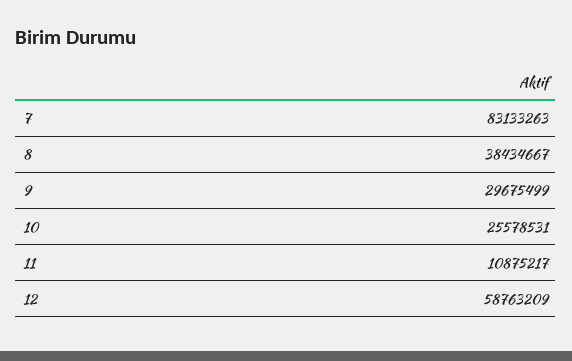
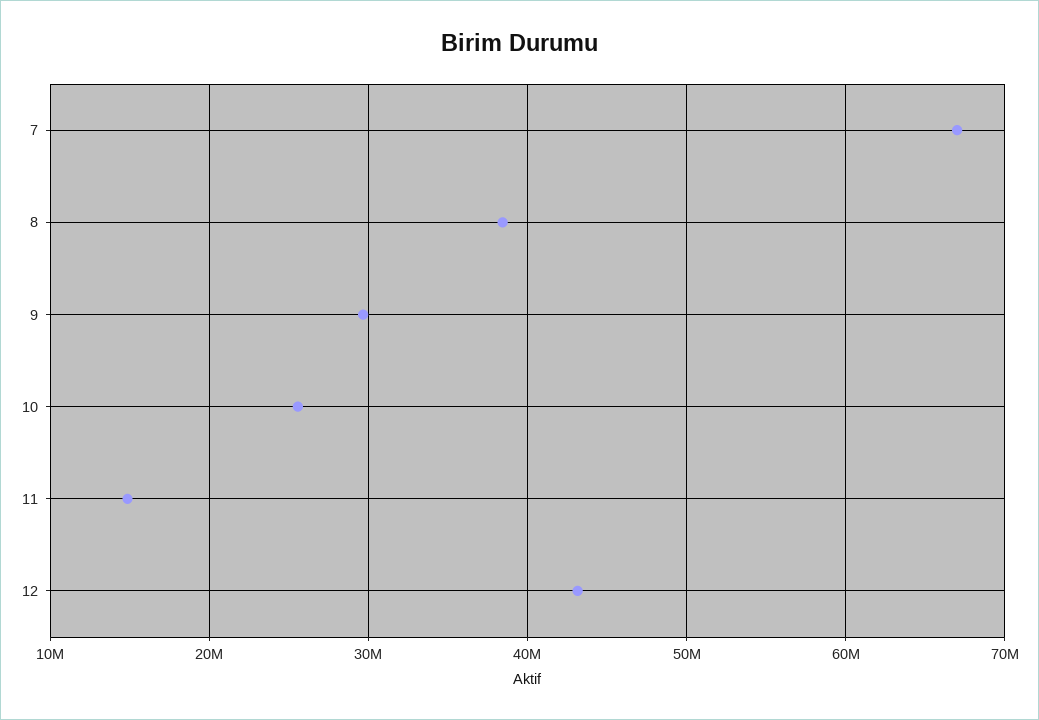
7: 83133263 -> 67000000
11: 10875217 -> 15000000
12: 58763209 -> 43000000

